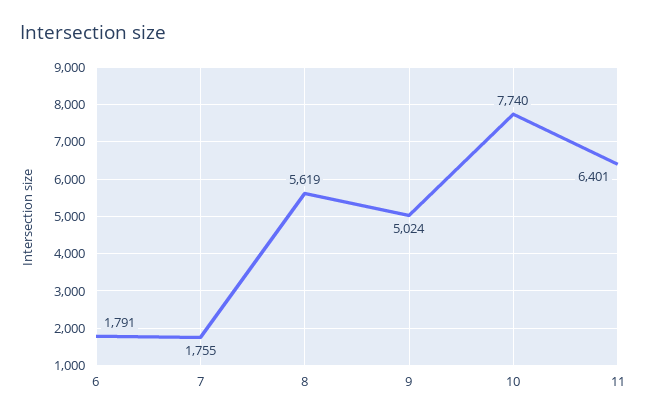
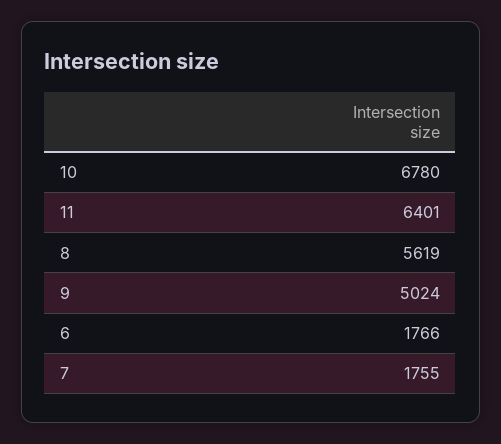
6: 1791 -> 1766
10: 7740 -> 6780

